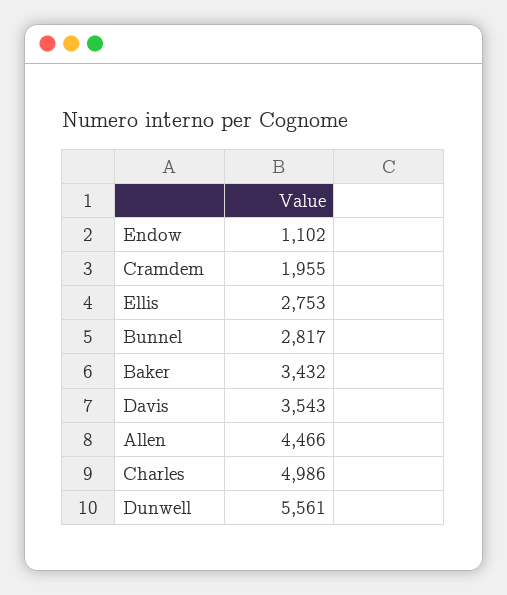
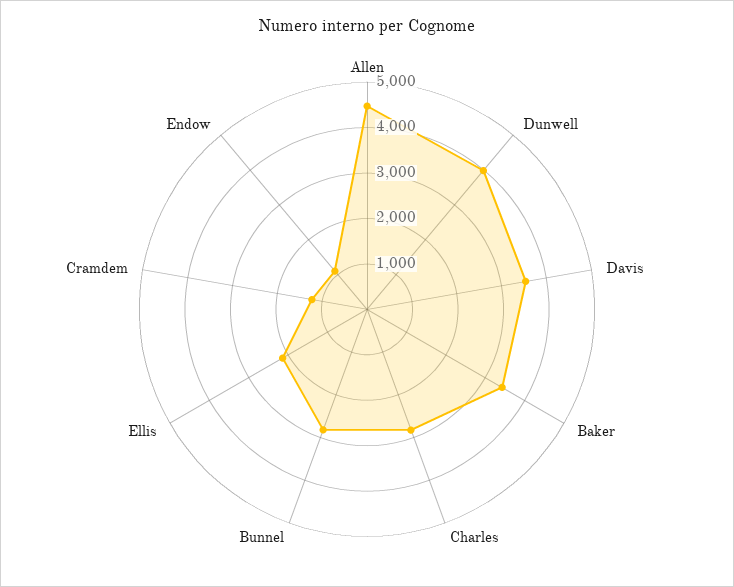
Cramdem: 1955 -> 1200
Ellis: 2753 -> 2200
Charles: 4986 -> 2800
Dunwell: 5561 -> 4000

